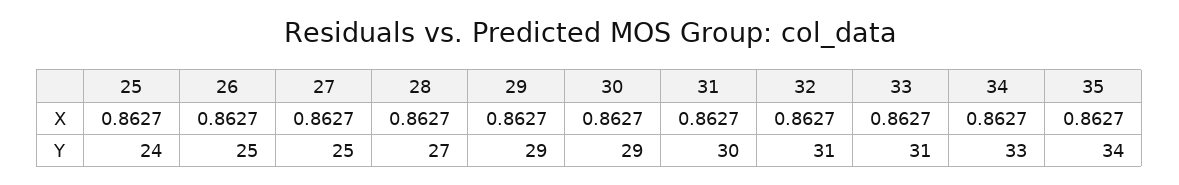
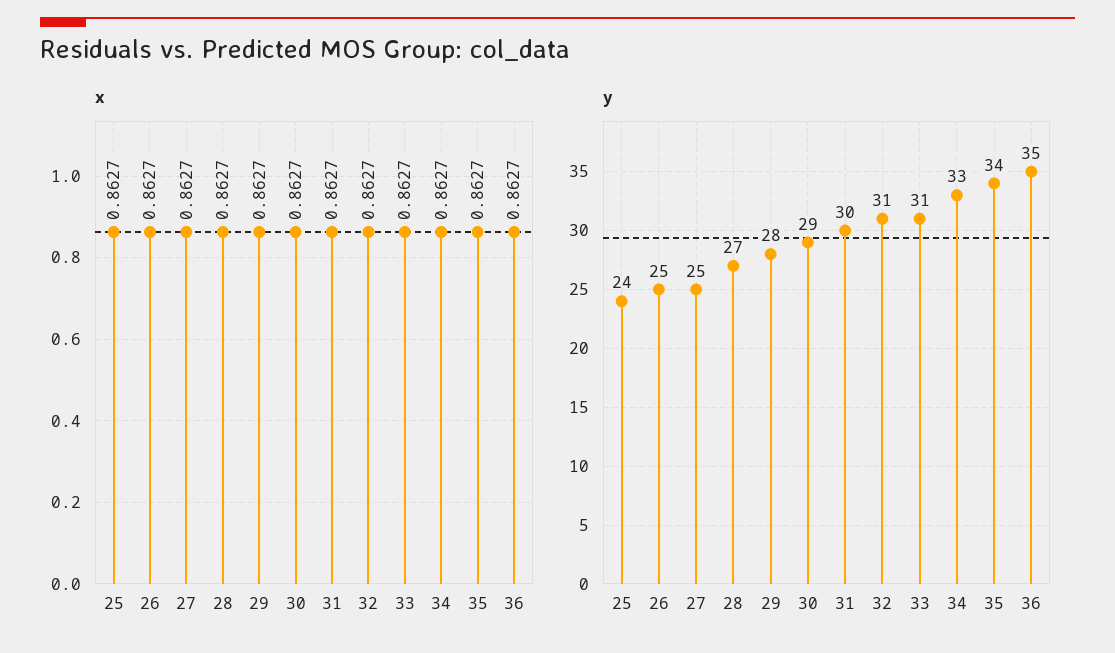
Y, 29: 29 -> 28
X, 36: none -> 0.8627
Y, 36: none -> 35

